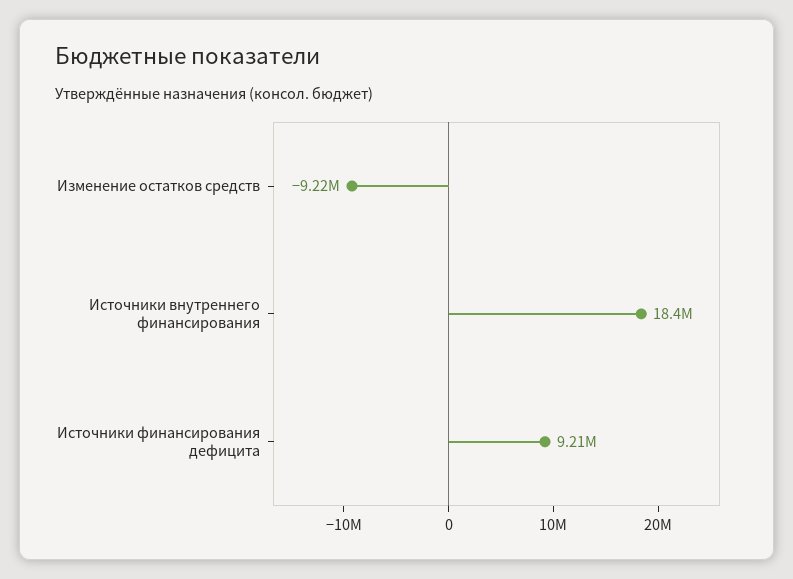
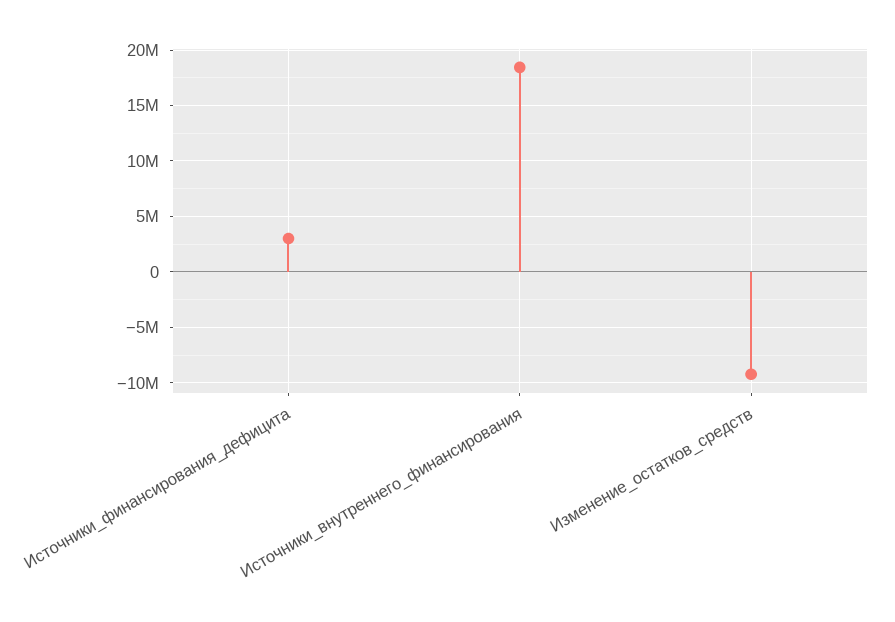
Источники финансирования дефицита: 9210000 -> 3000000

